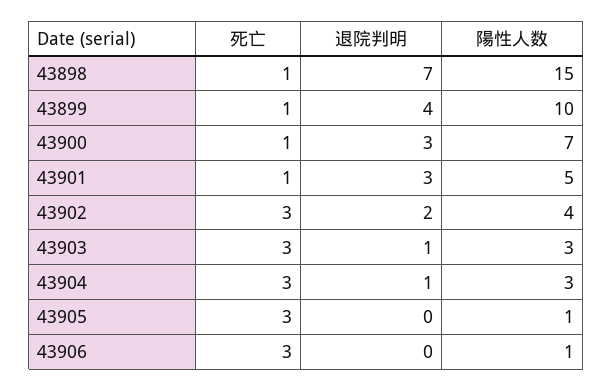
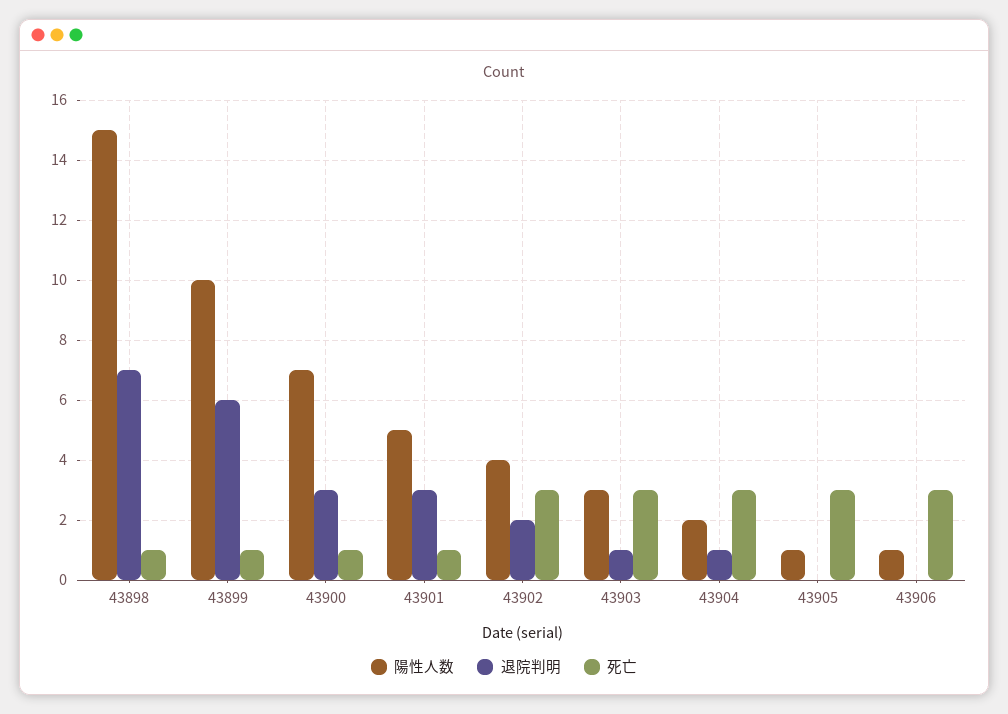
退院判明, 43899: 4 -> 6
陽性人数, 43904: 3 -> 2

